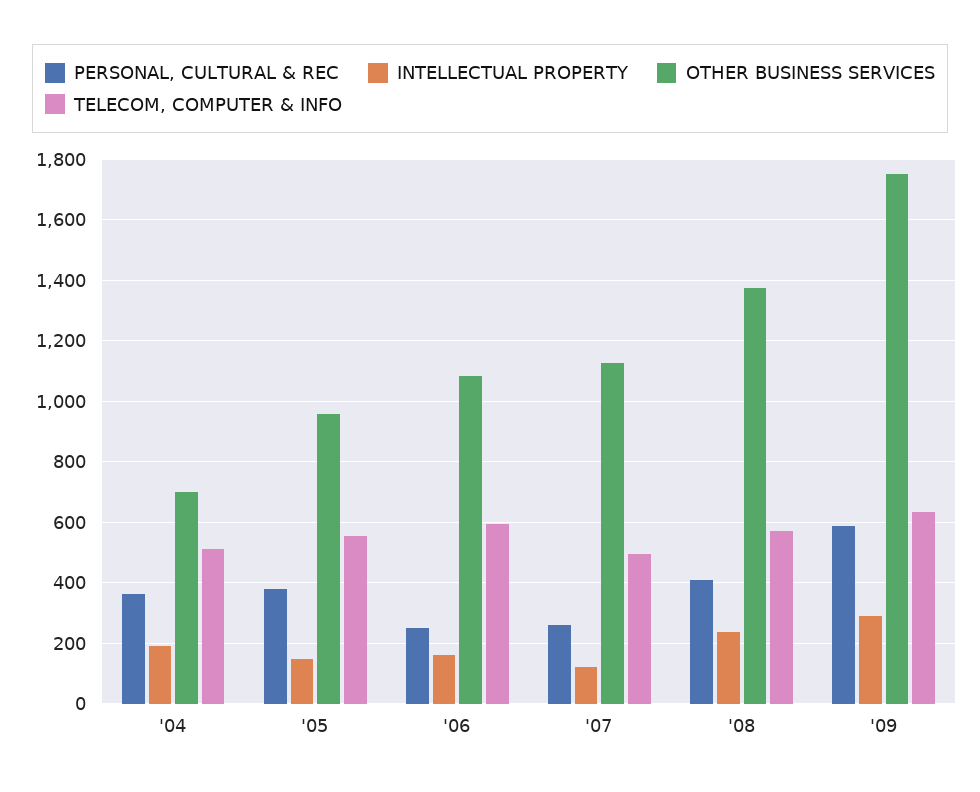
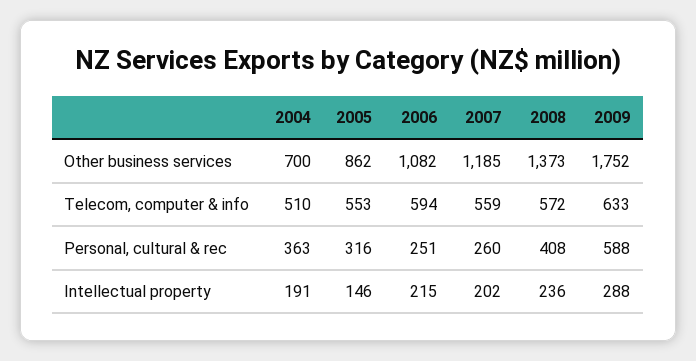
PERSONAL, CULTURAL & REC, '05: 380 -> 316
OTHER BUSINESS SERVICES, '05: 960 -> 862
INTELLECTUAL PROPERTY, '06: 160 -> 215
INTELLECTUAL PROPERTY, '07: 120 -> 202
OTHER BUSINESS SERVICES, '07: 1120 -> 1185
TELECOM, COMPUTER & INFO, '07: 500 -> 559

